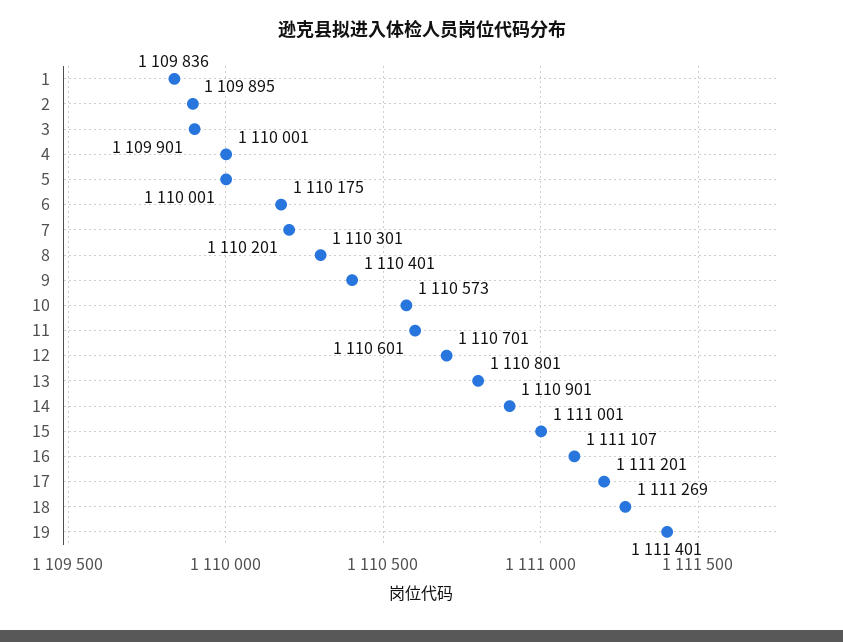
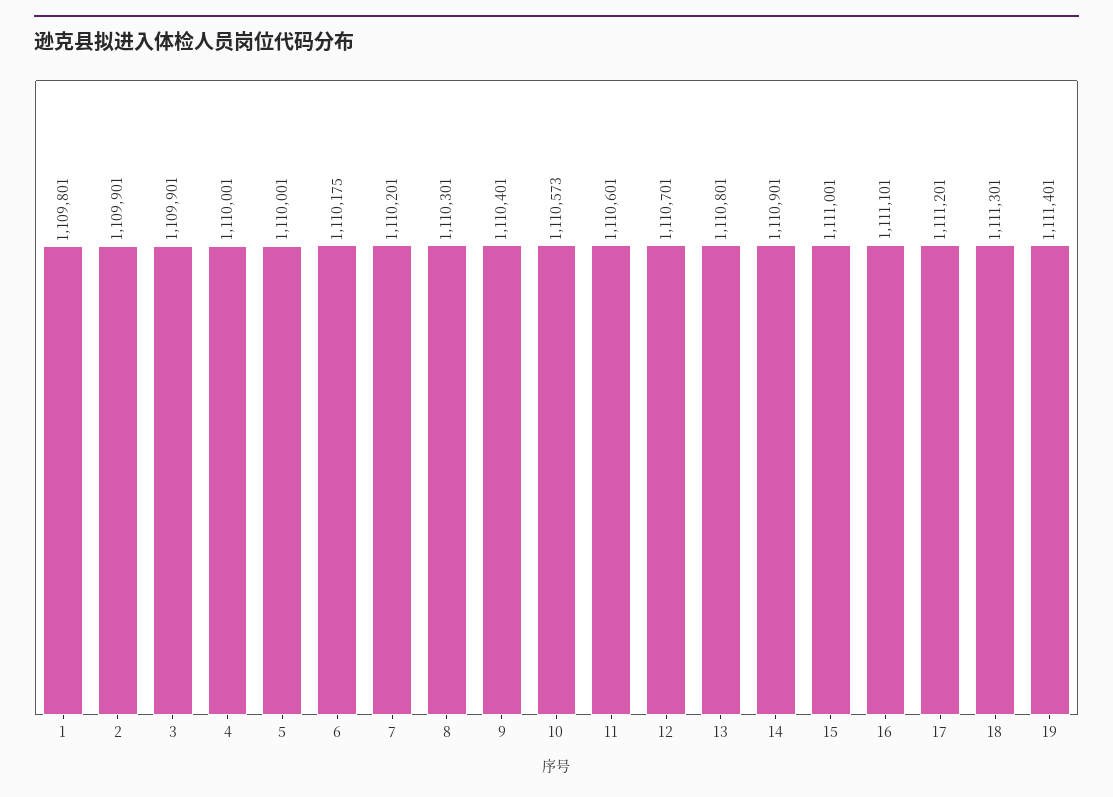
1: 1109836 -> 1109801
2: 1109895 -> 1109901
16: 1111107 -> 1111101
18: 1111269 -> 1111301

